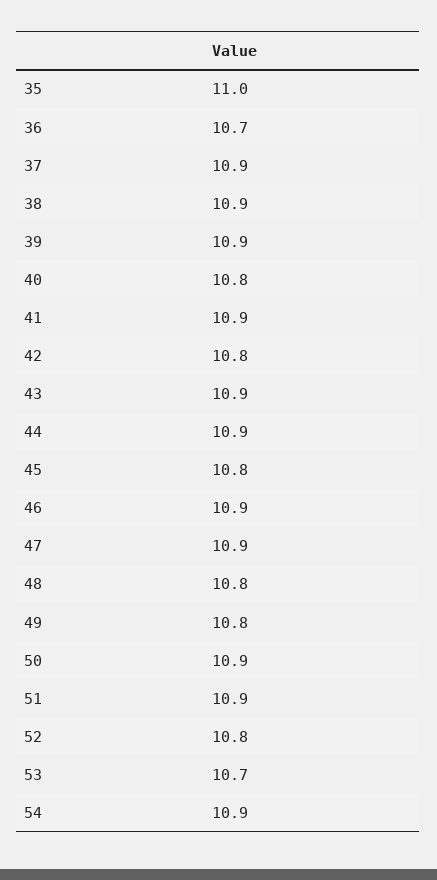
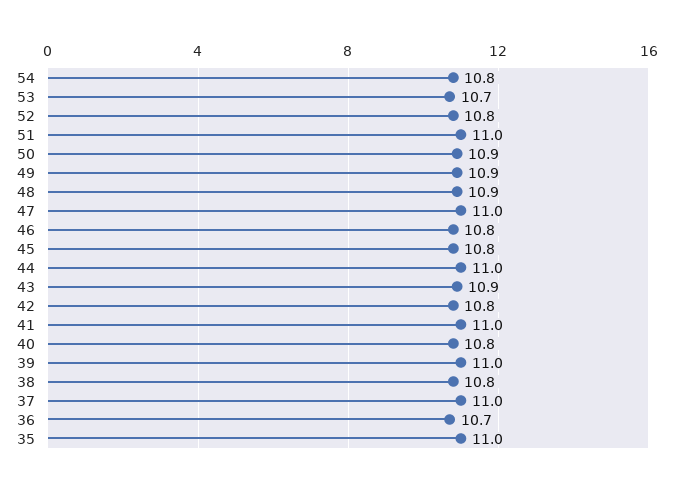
37: 10.9 -> 11
38: 10.9 -> 10.8
39: 10.9 -> 11
41: 10.9 -> 11
44: 10.9 -> 11
46: 10.9 -> 10.8
47: 10.9 -> 11
48: 10.8 -> 10.9
49: 10.8 -> 10.9
51: 10.9 -> 11
54: 10.9 -> 10.8

